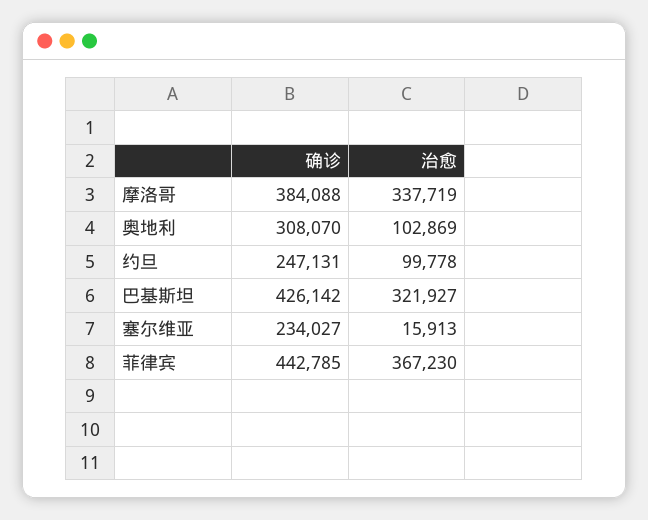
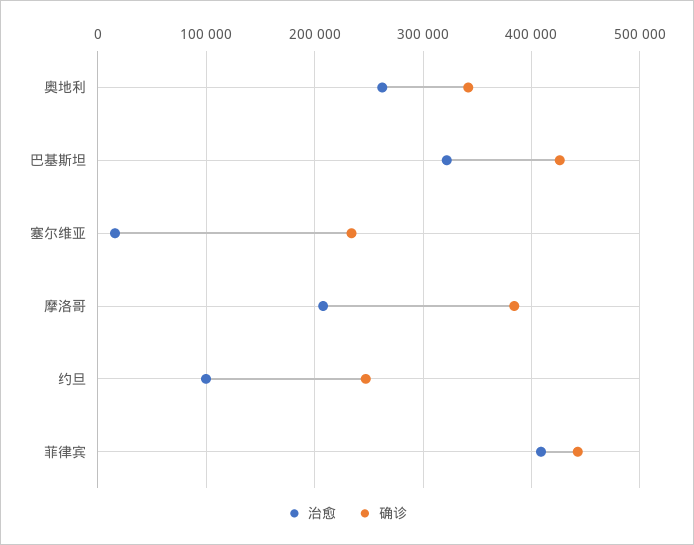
治愈, 摩洛哥: 337719 -> 210000
确诊, 奥地利: 308070 -> 340000
治愈, 奥地利: 102869 -> 260000
治愈, 菲律宾: 367230 -> 410000

